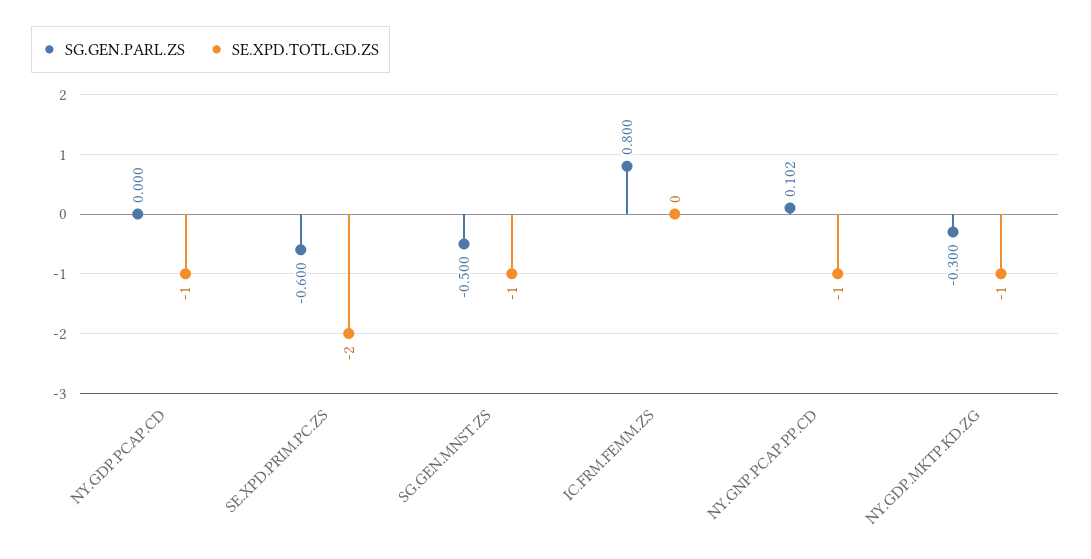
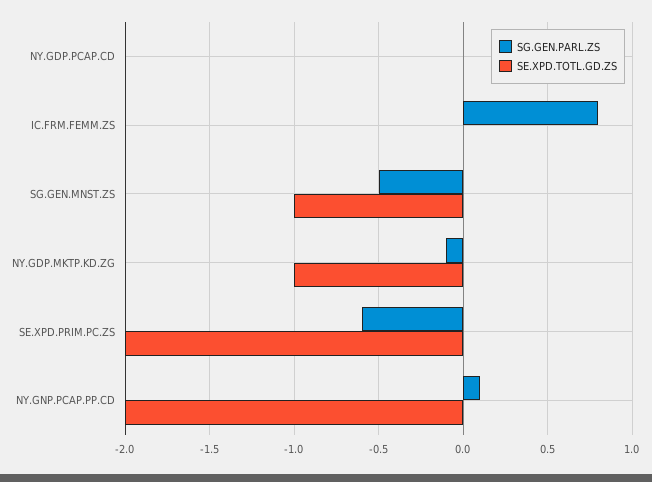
SE.XPD.TOTL.GD.ZS, NY.GDP.PCAP.CD: -1 -> 0
SE.XPD.TOTL.GD.ZS, NY.GNP.PCAP.PP.CD: -1 -> -2
SG.GEN.PARL.ZS, NY.GDP.MKTP.KD.ZG: -0.3 -> -0.1

